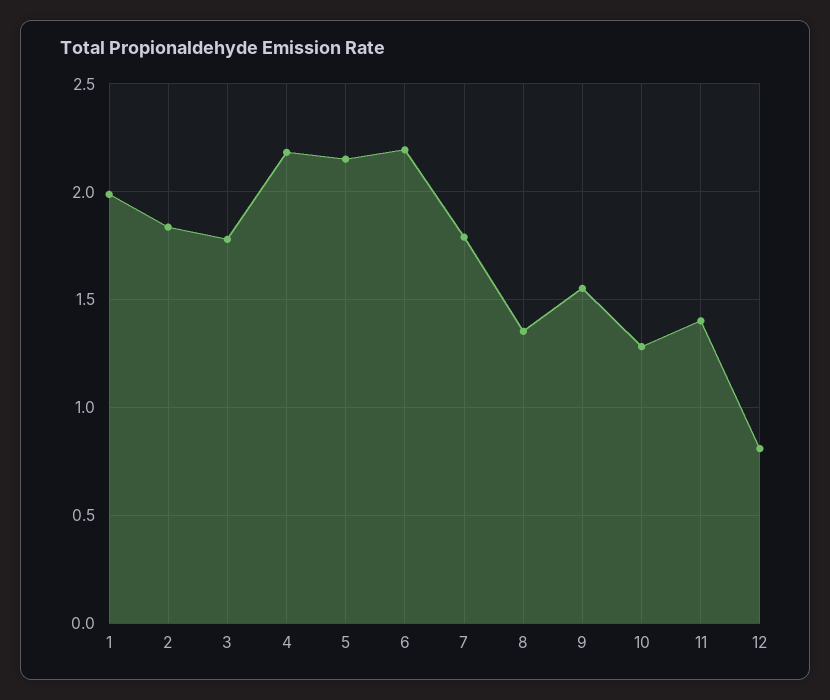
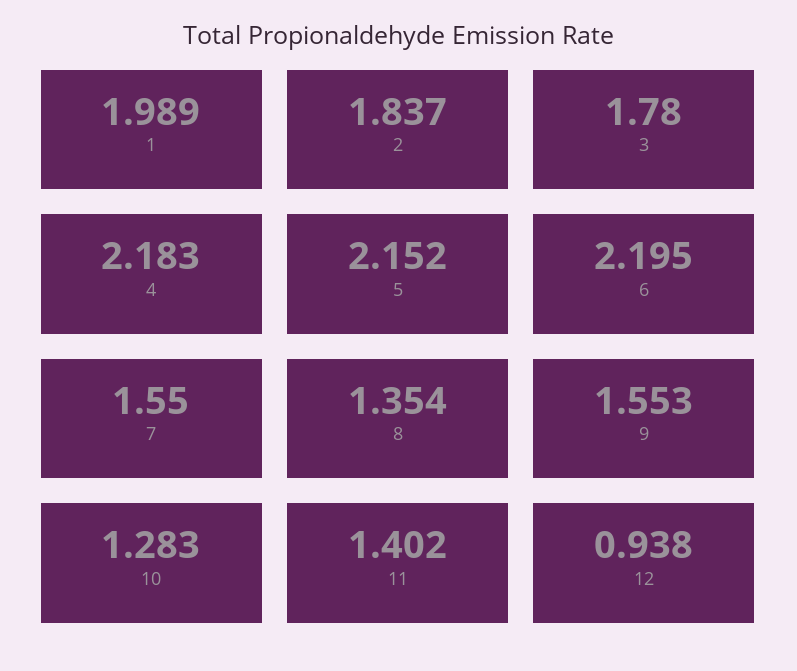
7: 1.8 -> 1.55
12: 0.8 -> 0.938

